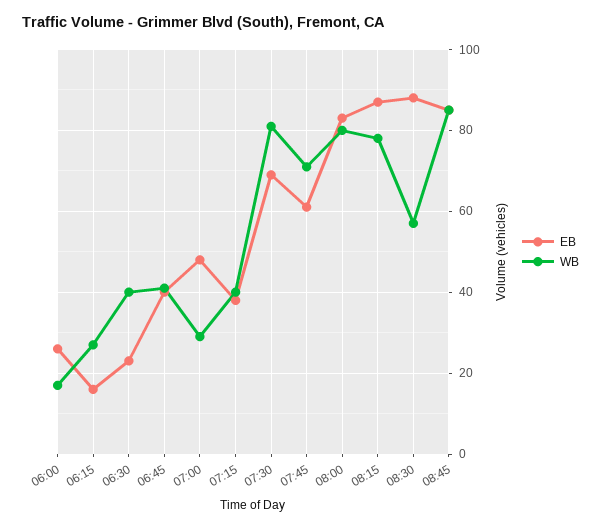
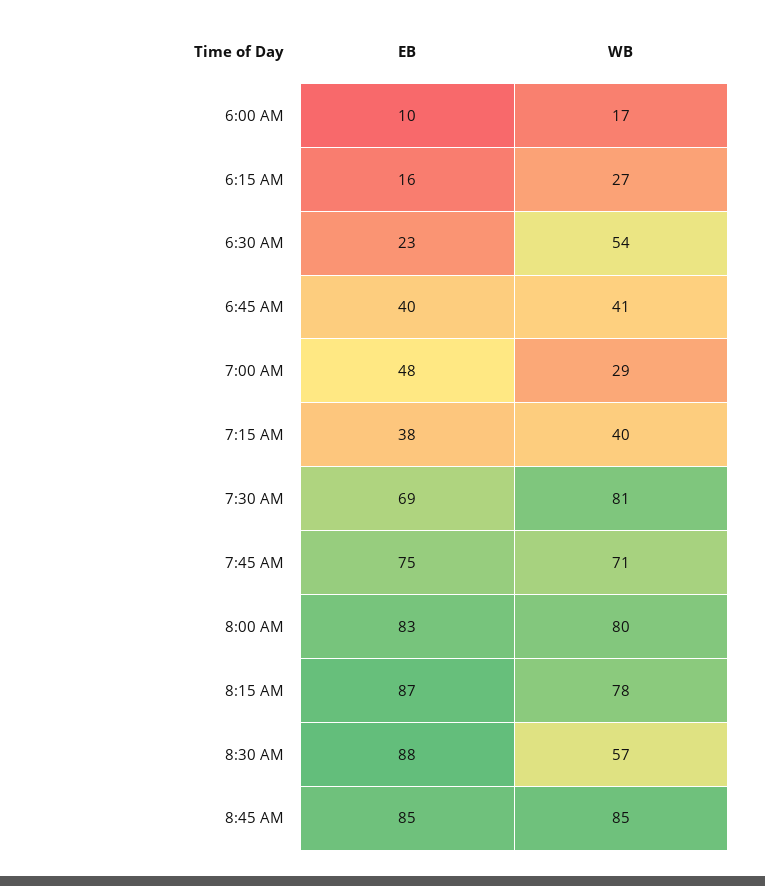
EB, 06:00: 25 -> 10
WB, 06:30: 40 -> 54
EB, 07:45: 60 -> 75

